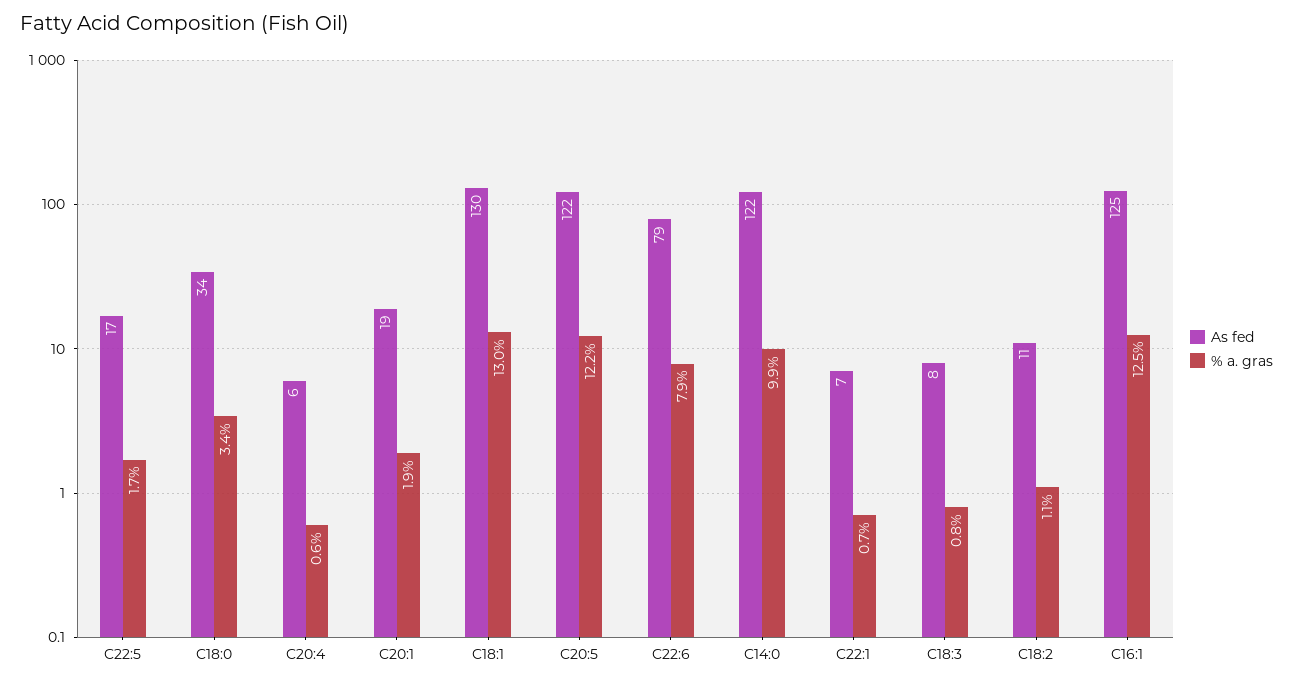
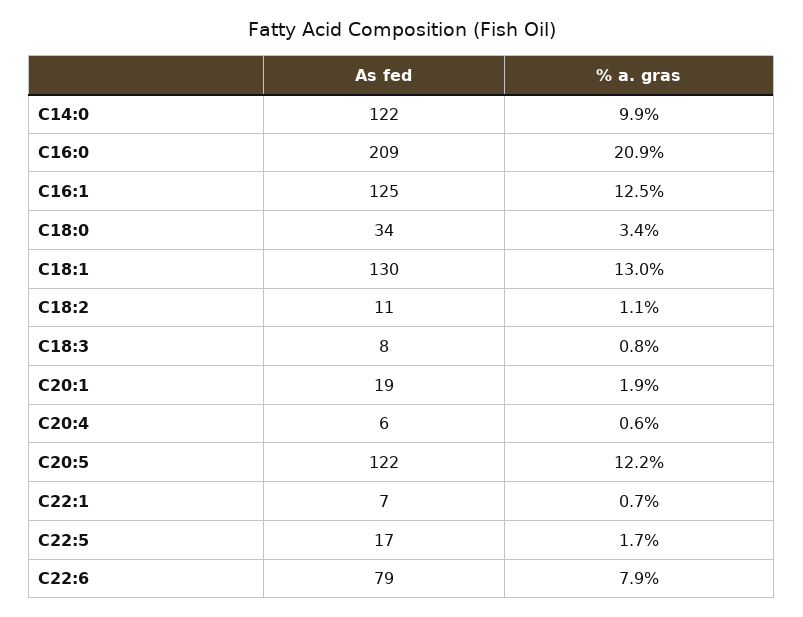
As fed, C16:0: none -> 209
% a. gras, C16:0: none -> 20.9

